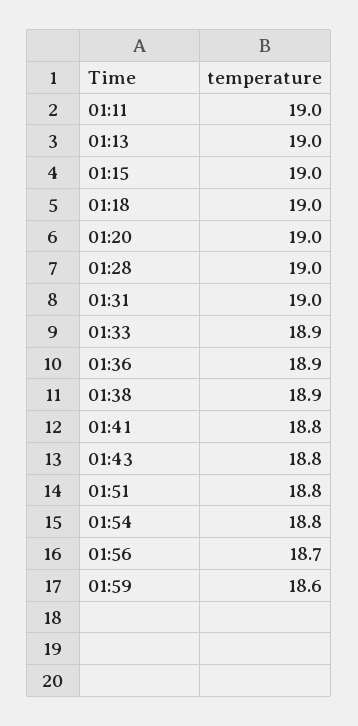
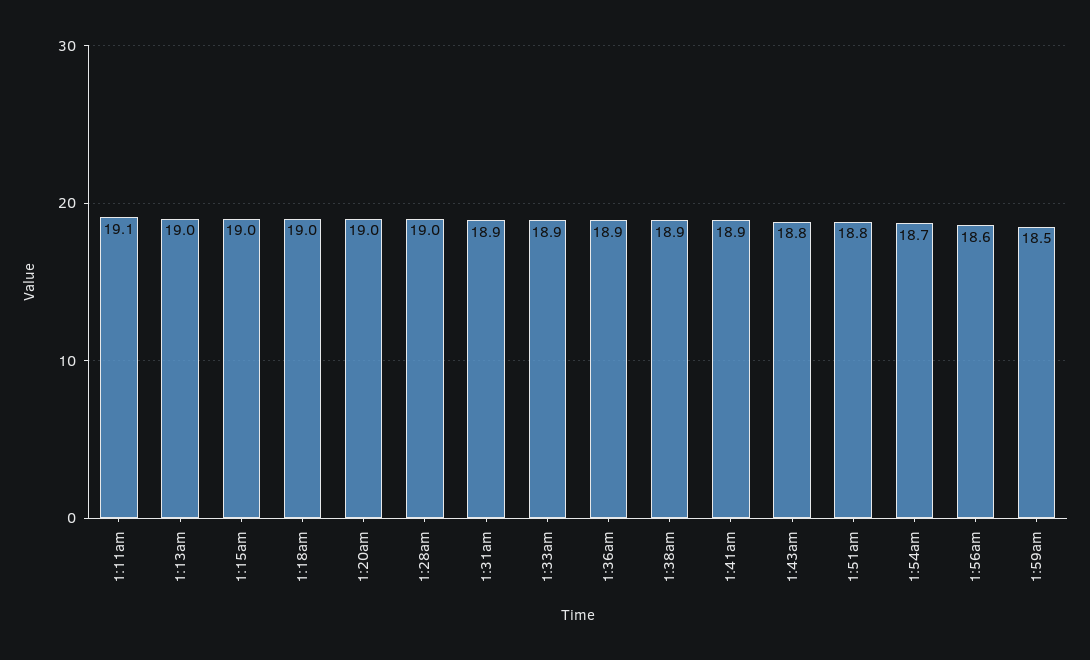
01:11: 19 -> 19.1
01:31: 19 -> 18.9
01:41: 18.8 -> 18.9
01:54: 18.8 -> 18.7
01:56: 18.7 -> 18.6
01:59: 18.6 -> 18.5

